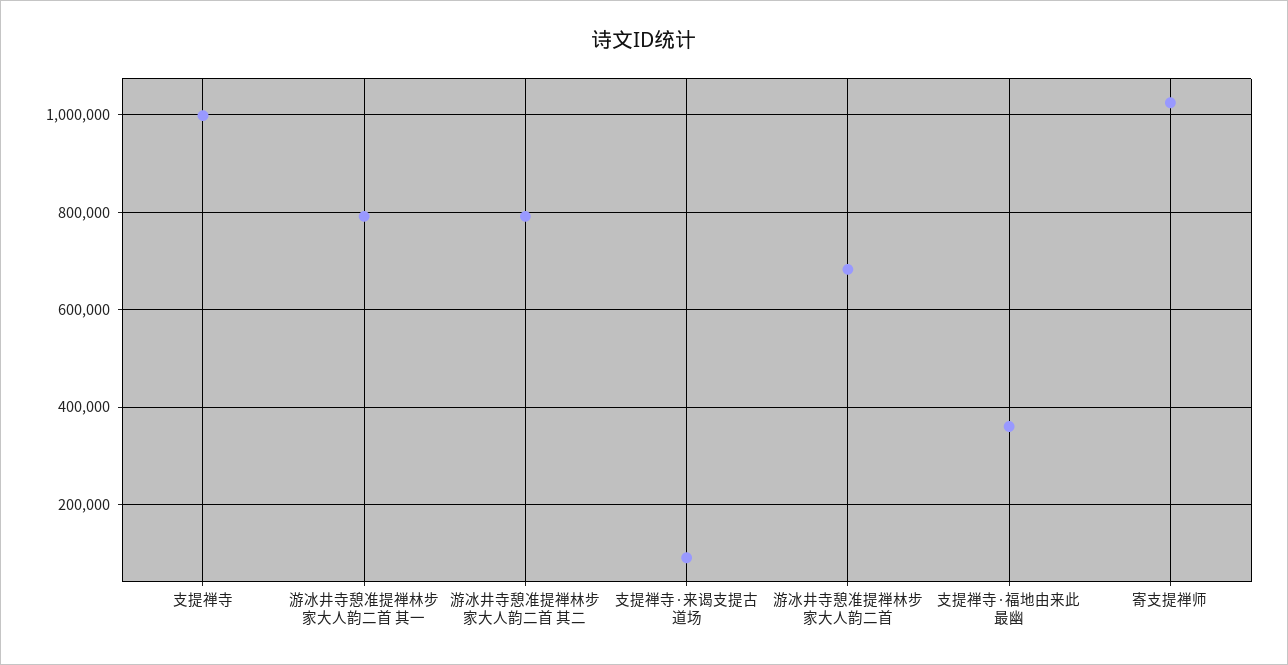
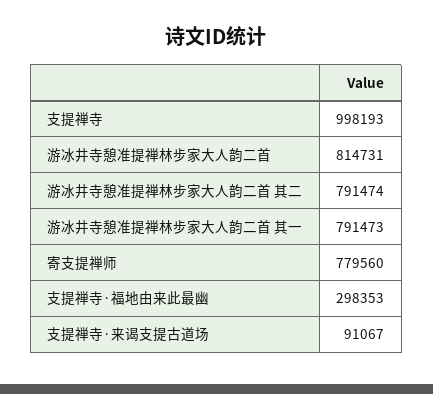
游冰井寺憩准提禅林步家大人韵二首: 680000 -> 814731
支提禅寺·福地由来此最幽: 360000 -> 298353
寄支提禅师: 1020000 -> 779560

